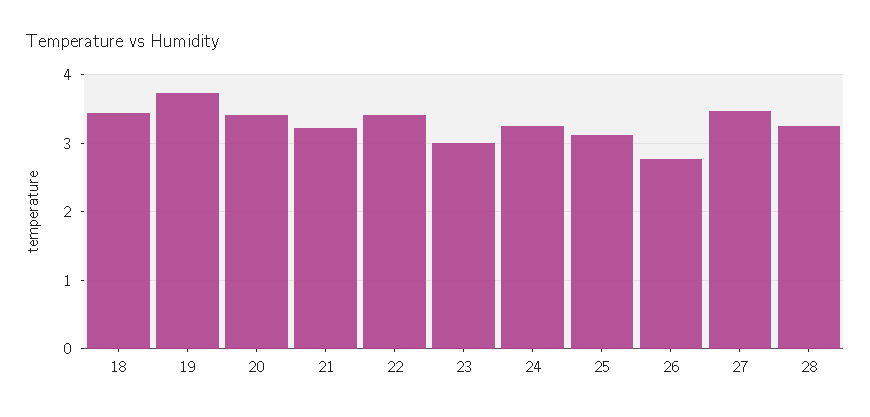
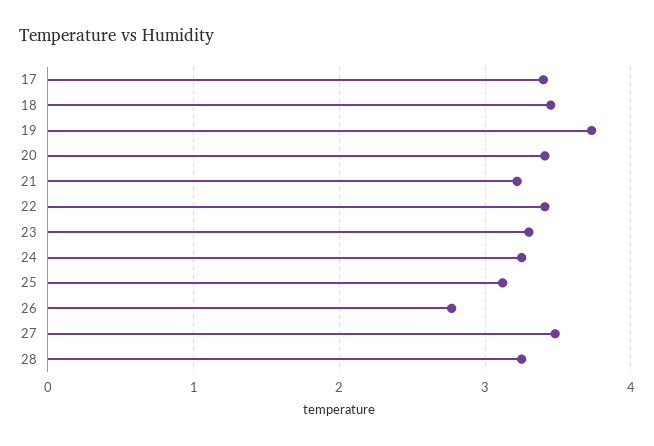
23: 3 -> 3.3
17: none -> 3.4

